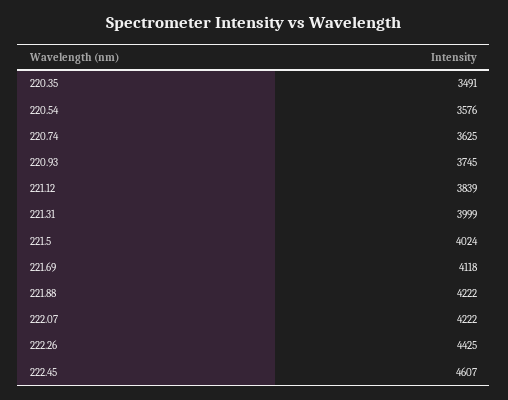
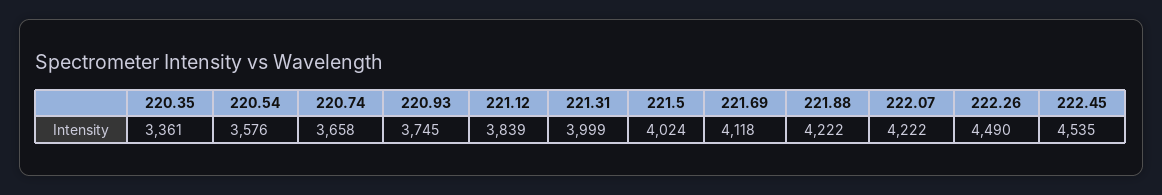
220.35: 3491 -> 3361
220.74: 3625 -> 3658
222.26: 4425 -> 4490
222.45: 4607 -> 4535

